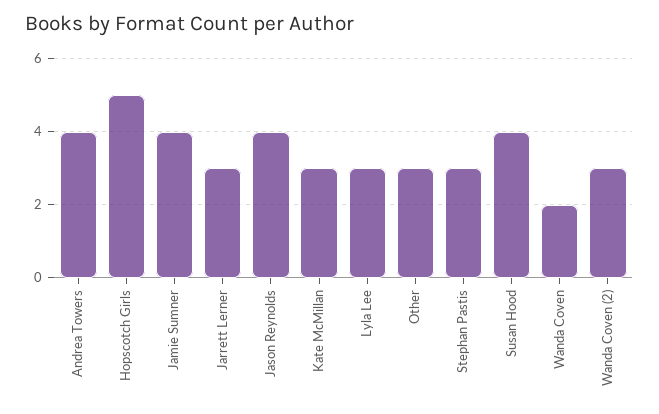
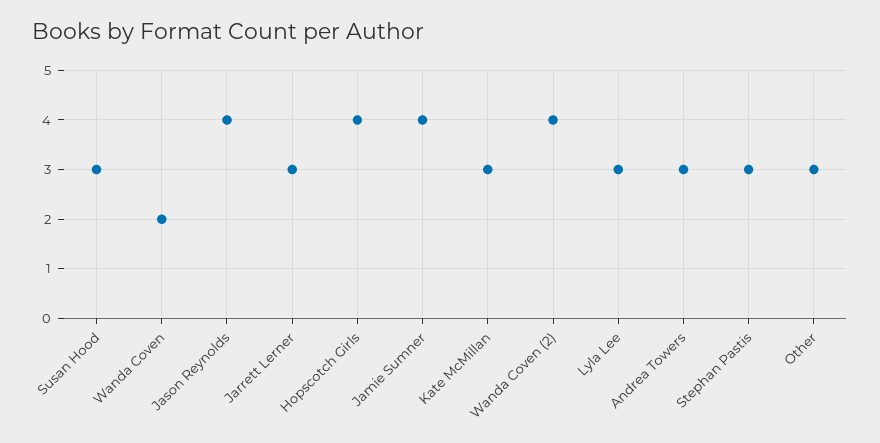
Andrea Towers: 4 -> 3
Hopscotch Girls: 5 -> 4
Susan Hood: 4 -> 3
Wanda Coven (2): 3 -> 4

